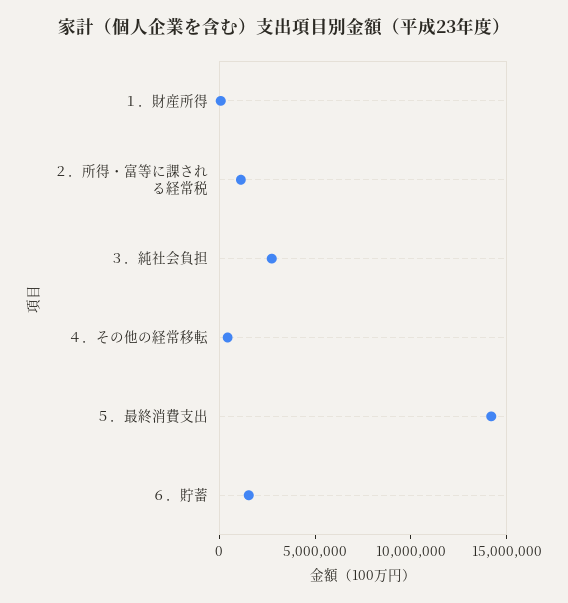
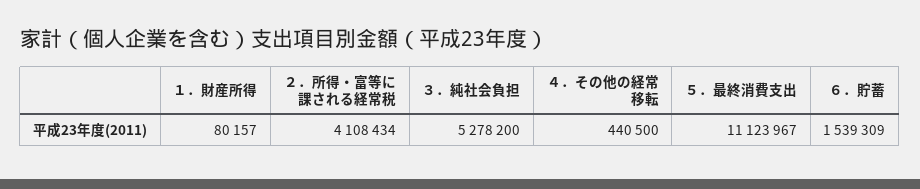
２．所得・富等に課される経常税: 1000000 -> 4108434
３．純社会負担: 3000000 -> 5278200
５．最終消費支出: 14000000 -> 11123967

